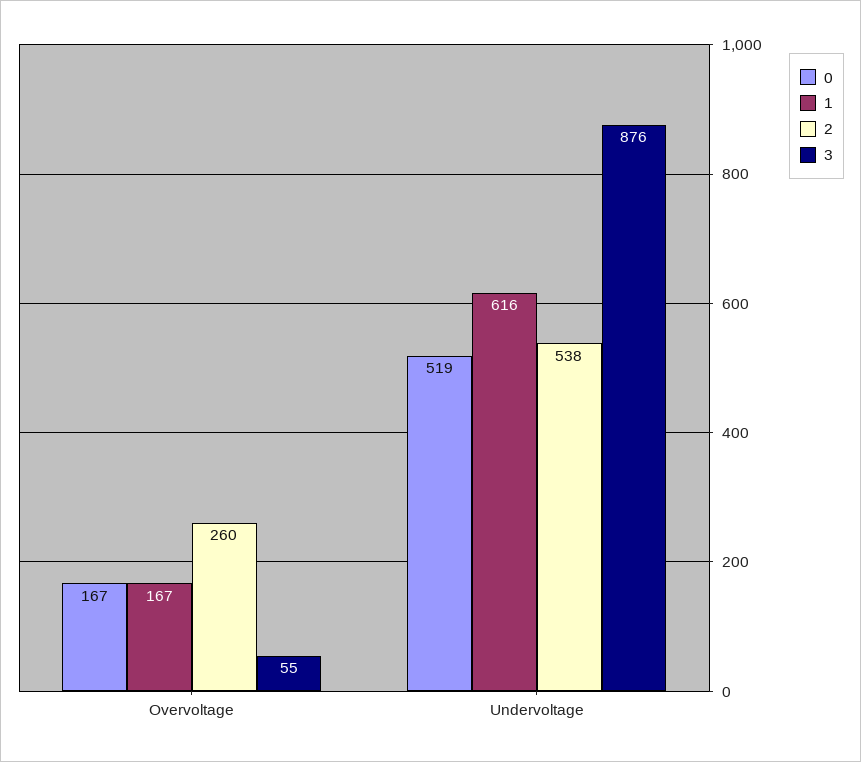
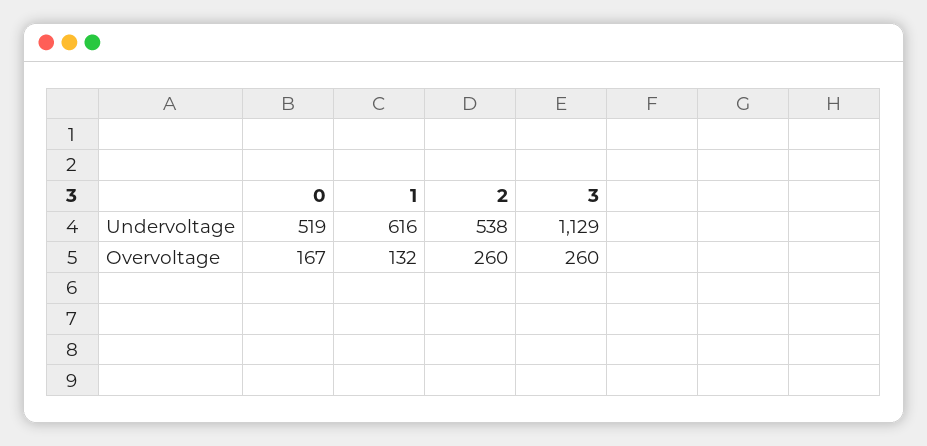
1, Overvoltage: 167 -> 132
3, Overvoltage: 55 -> 260
3, Undervoltage: 876 -> 1129

